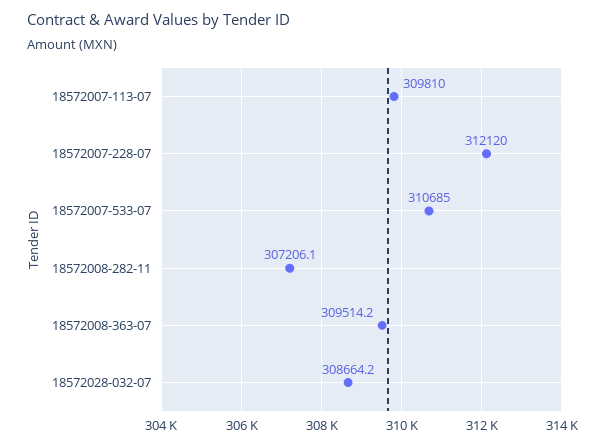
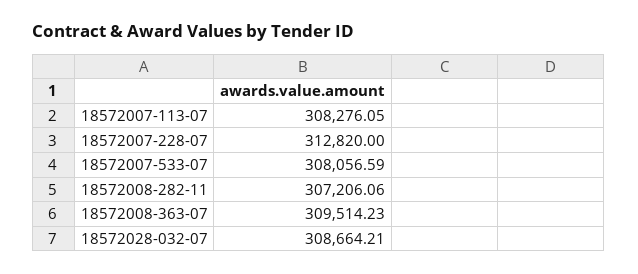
18572007-113-07: 309810 -> 308276.05
18572007-228-07: 312120 -> 312820
18572007-533-07: 310685 -> 308056.59

